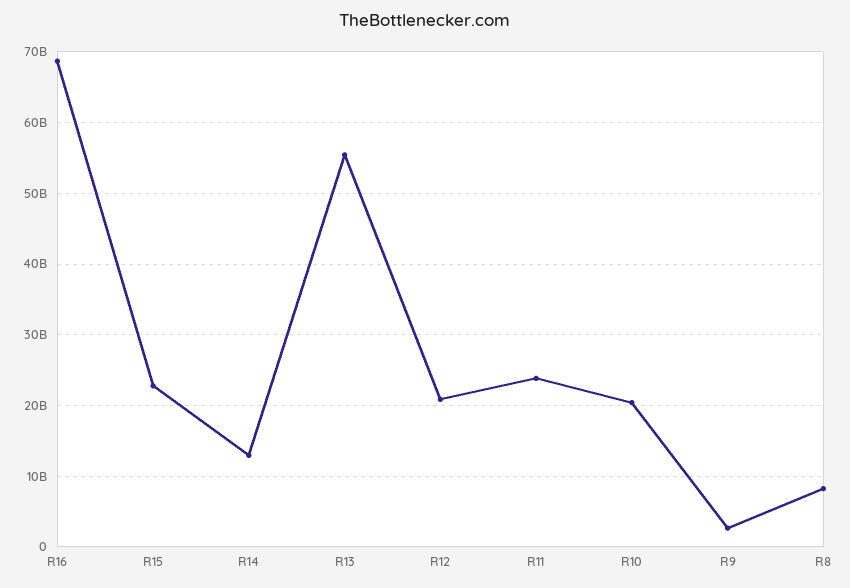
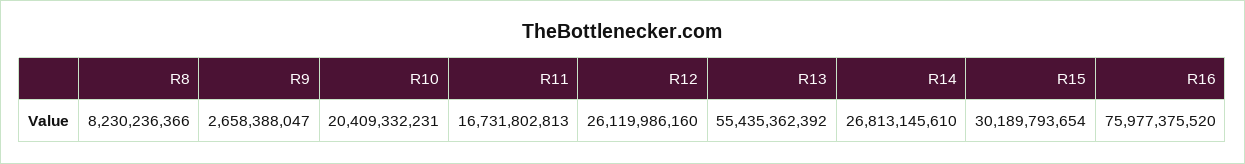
R16: 69000000000 -> 75977375520
R15: 23000000000 -> 30189793654
R14: 13000000000 -> 26813145610
R12: 21000000000 -> 26119986160
R11: 24000000000 -> 16731802813

